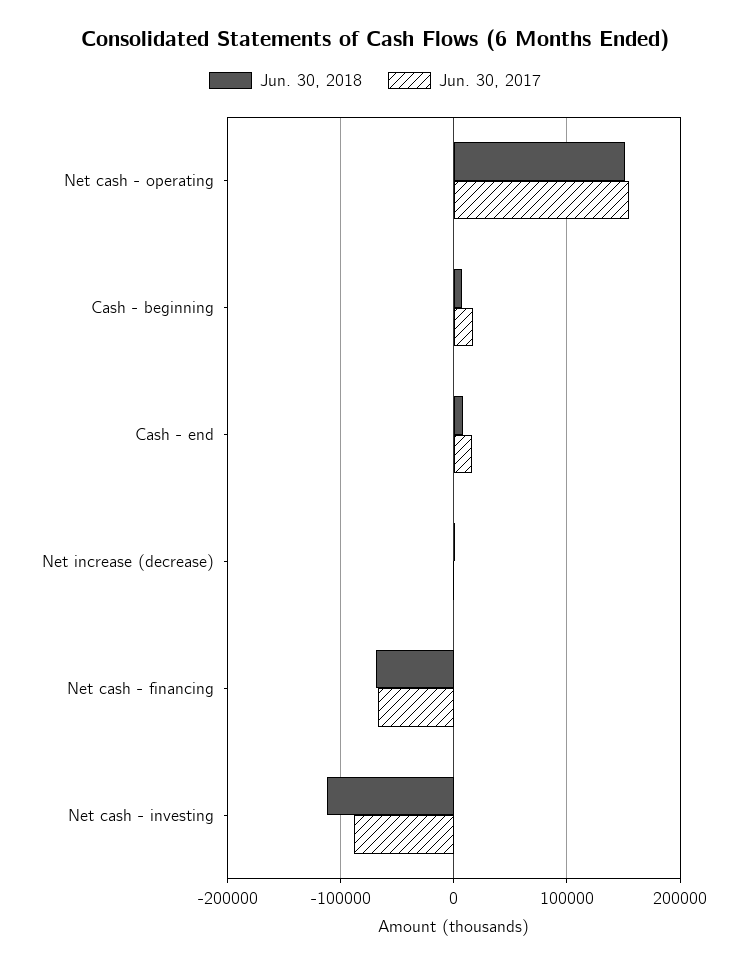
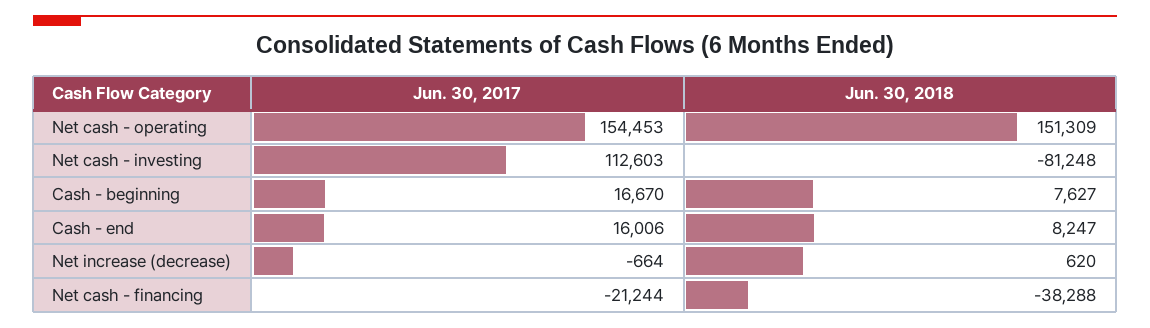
Jun. 30, 2018, Net cash - financing: -70000 -> -38288
Jun. 30, 2017, Net cash - financing: -70000 -> -21244
Jun. 30, 2018, Net cash - investing: -110000 -> -81248
Jun. 30, 2017, Net cash - investing: -90000 -> 112603

